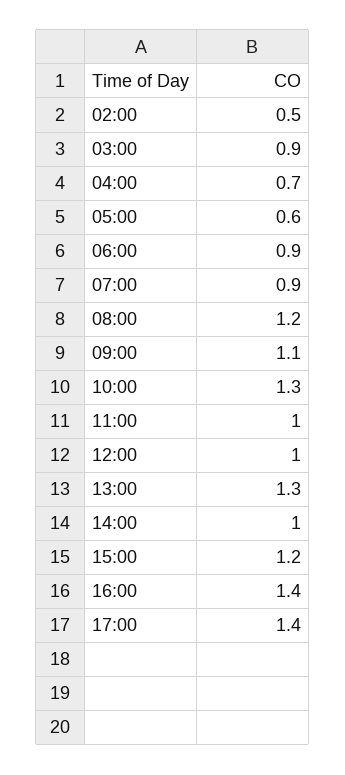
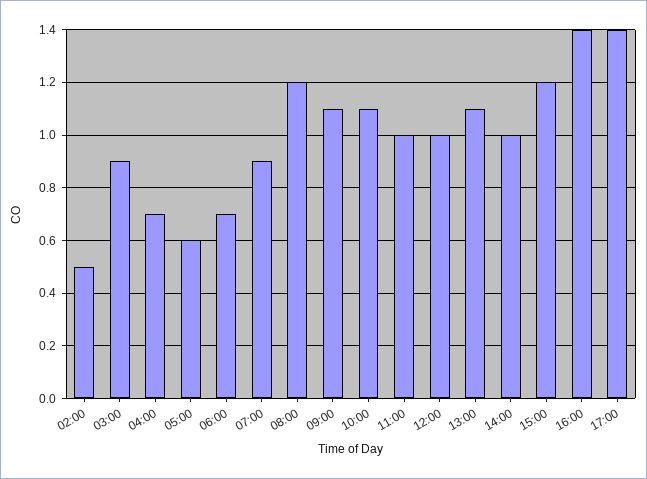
06:00: 0.9 -> 0.7
10:00: 1.3 -> 1.1
13:00: 1.3 -> 1.1

